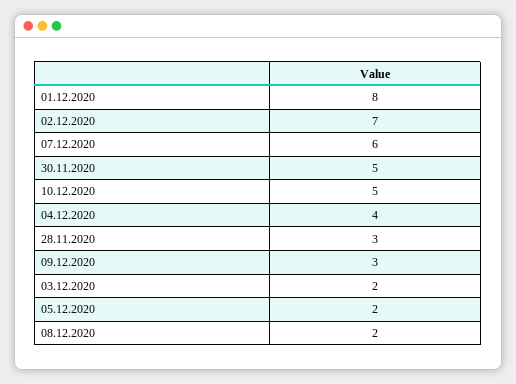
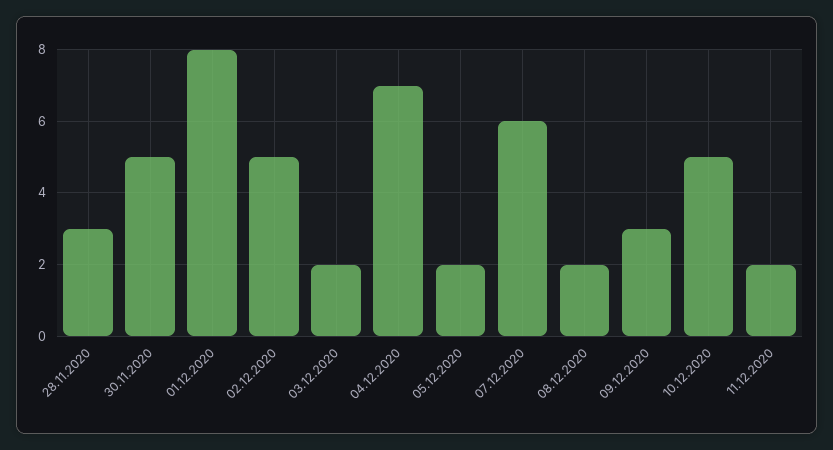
02.12.2020: 7 -> 5
04.12.2020: 4 -> 7
11.12.2020: none -> 2

